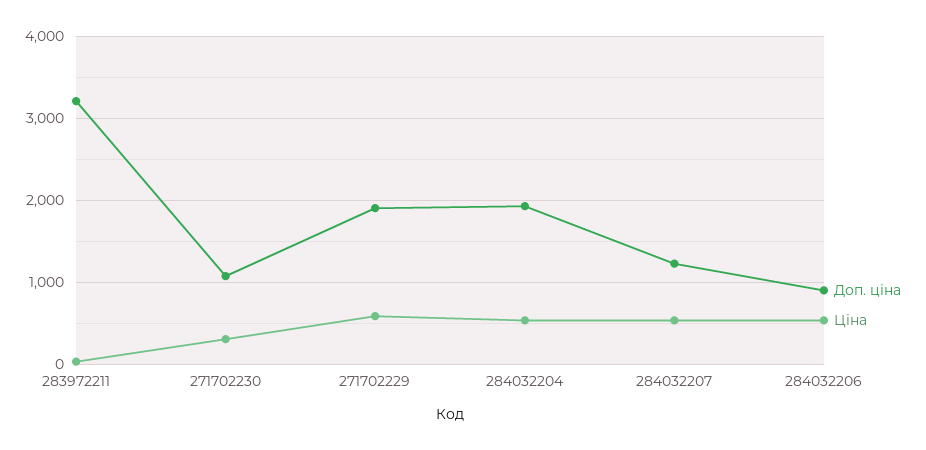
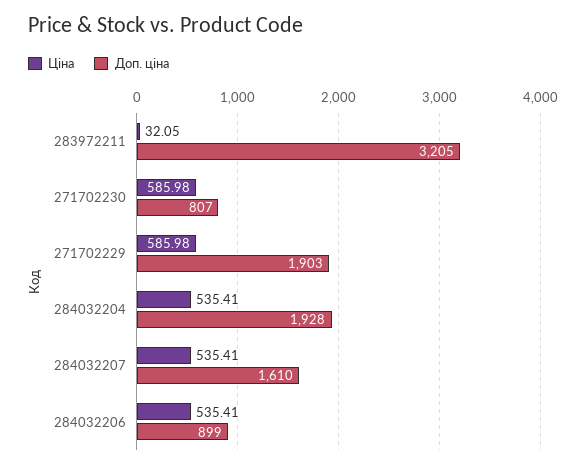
Доп. ціна, 271702230: 1100 -> 807
Ціна, 271702230: 300 -> 585.98
Доп. ціна, 284032207: 1200 -> 1610

